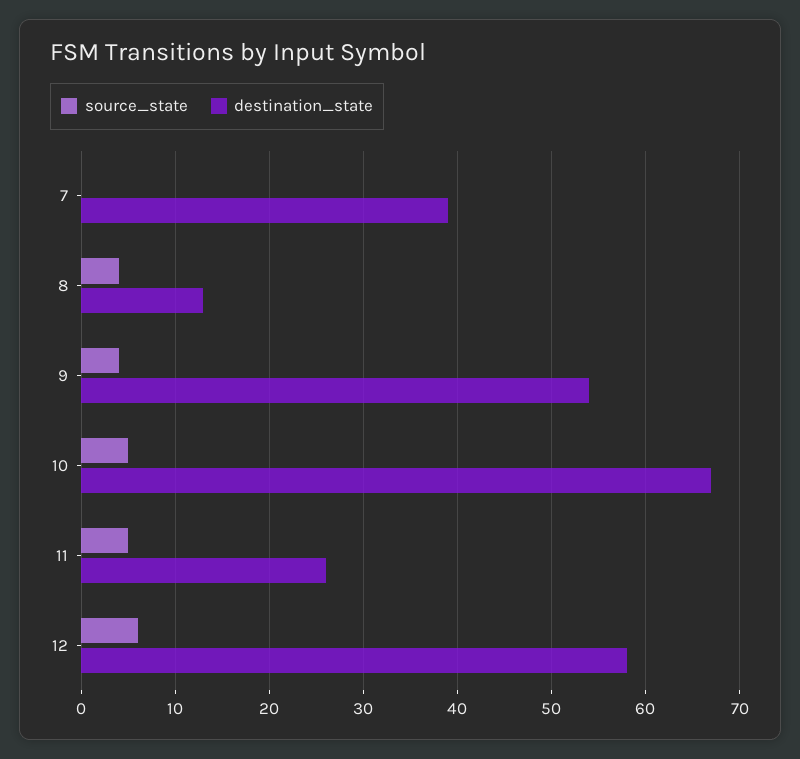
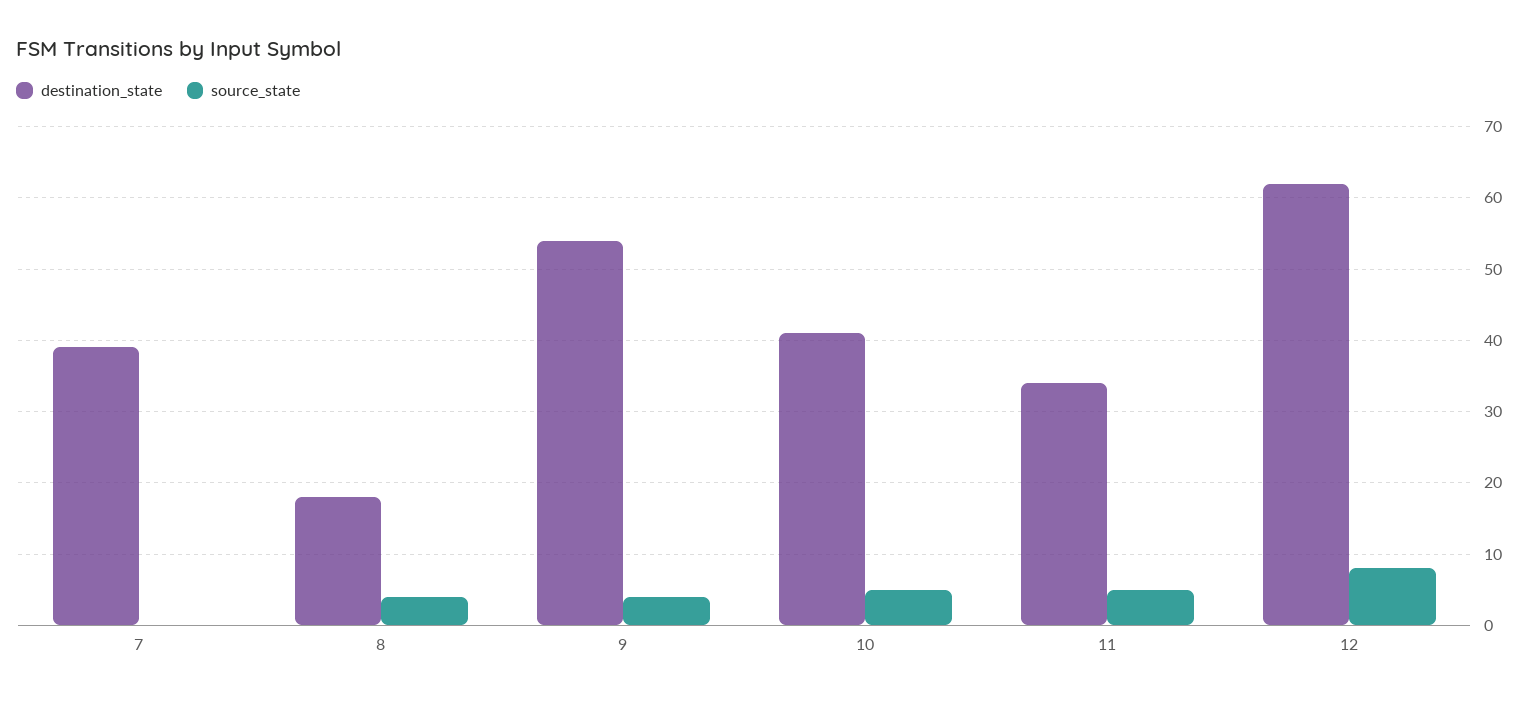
destination_state, 8: 13 -> 18
destination_state, 10: 67 -> 41
destination_state, 11: 26 -> 34
source_state, 12: 6 -> 8
destination_state, 12: 58 -> 62

